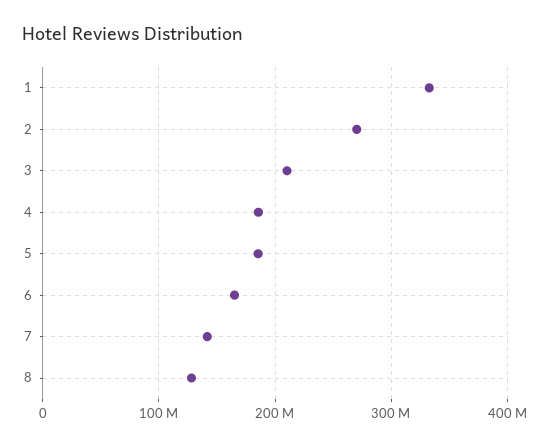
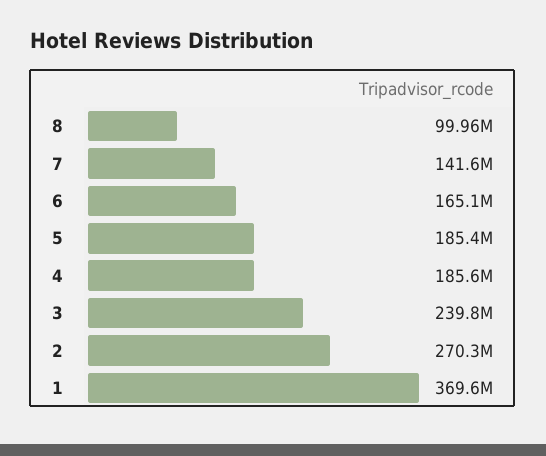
1: 330000000 -> 369600000
3: 210000000 -> 239800000
8: 130000000 -> 99960000

